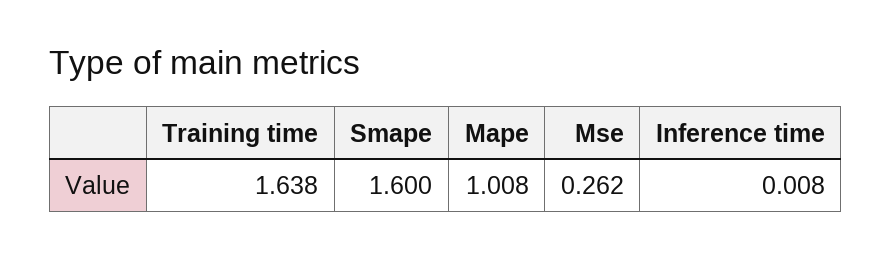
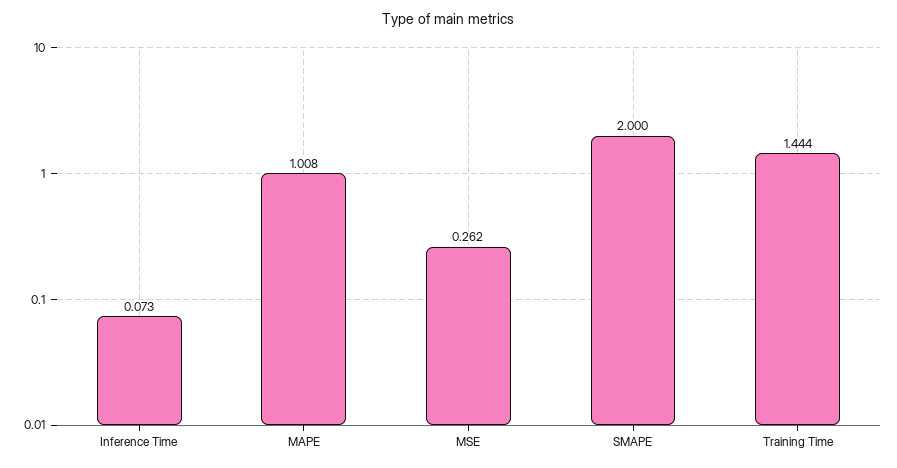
Training time: 1.638 -> 1.444
Smape: 1.6 -> 2
Inference time: 0.008 -> 0.073

